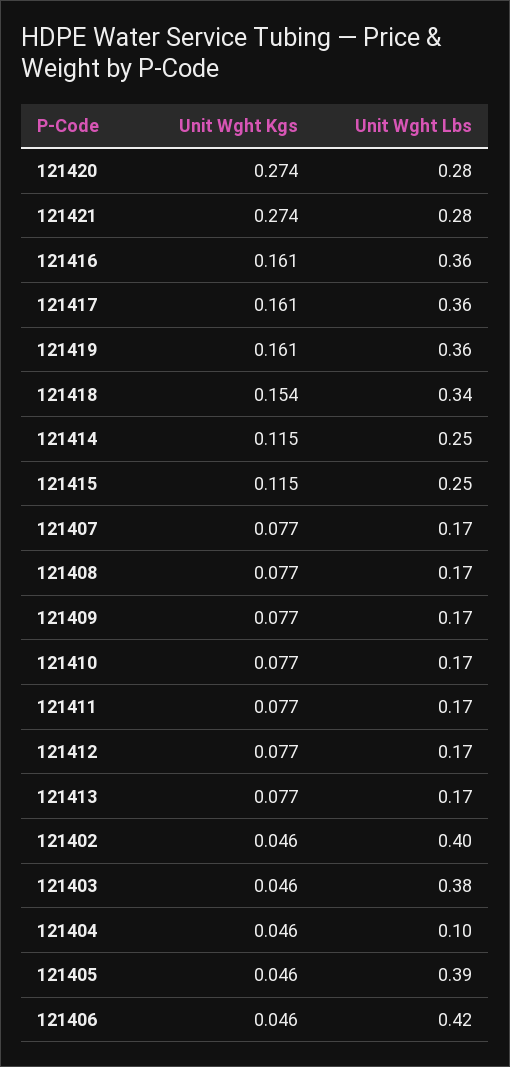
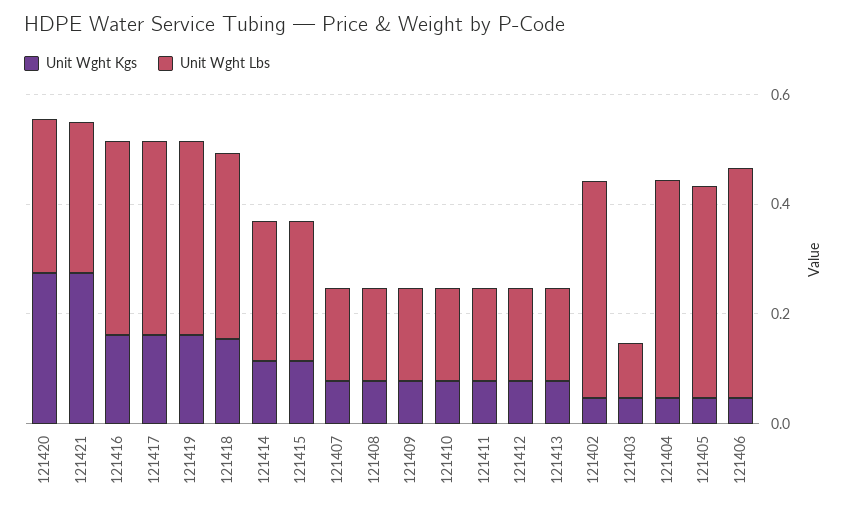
Unit Wght Lbs, 121403: 0.38 -> 0.1
Unit Wght Lbs, 121404: 0.1 -> 0.4

